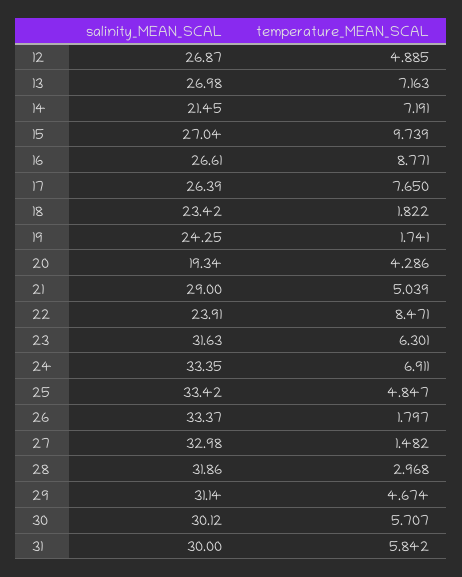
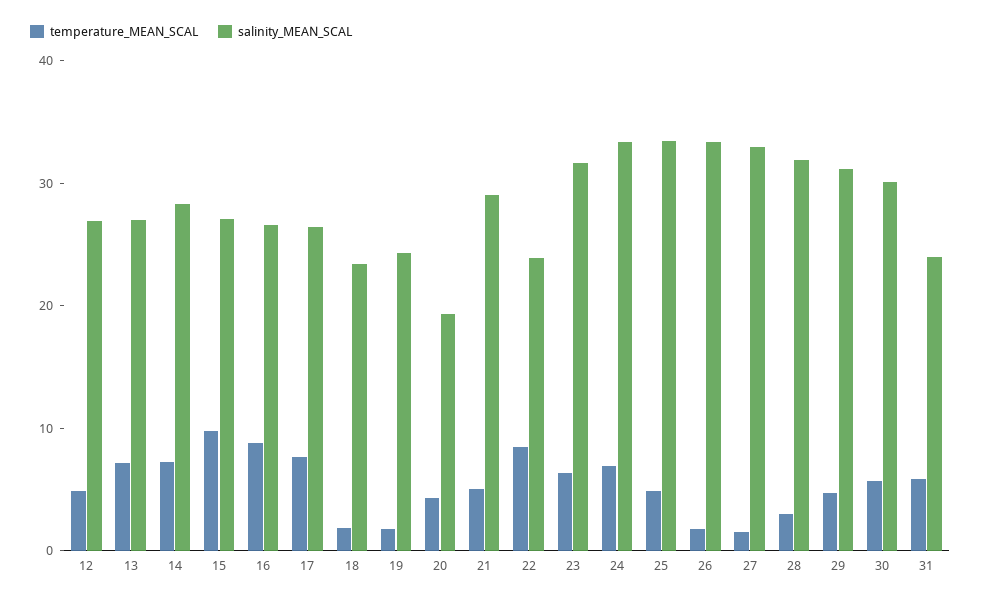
salinity_MEAN_SCAL, 14: 21.45 -> 28
salinity_MEAN_SCAL, 31: 30 -> 24

